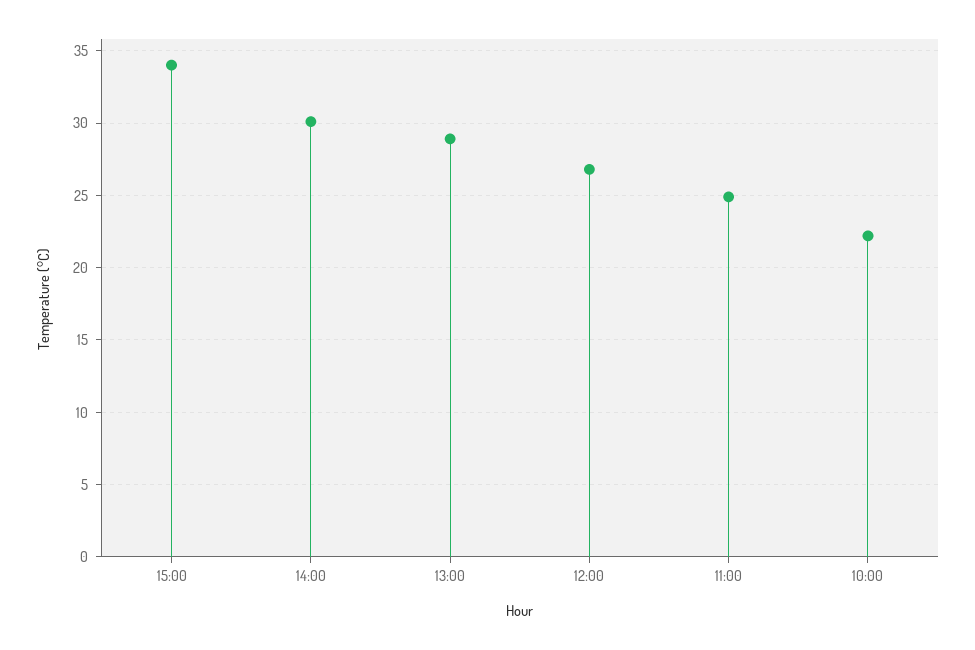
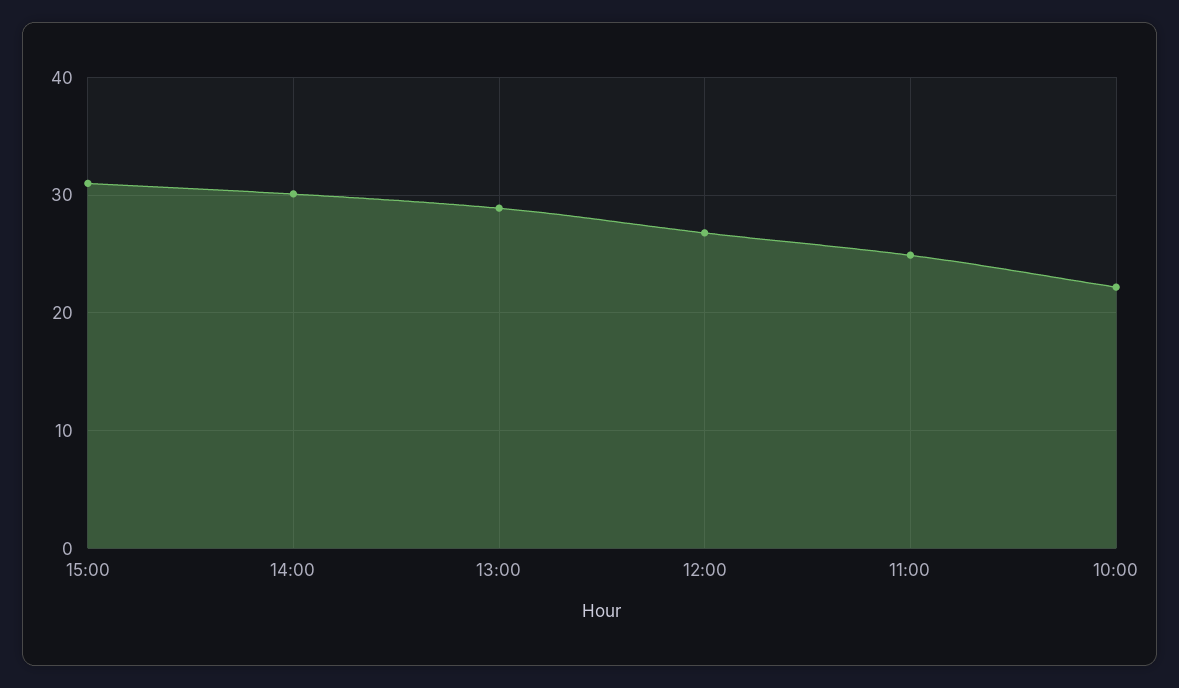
15:00: 34 -> 31

